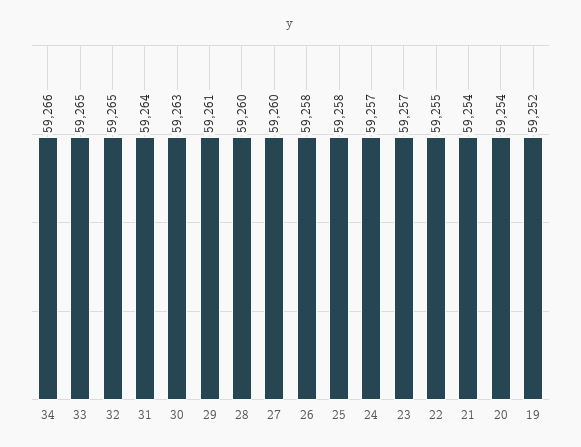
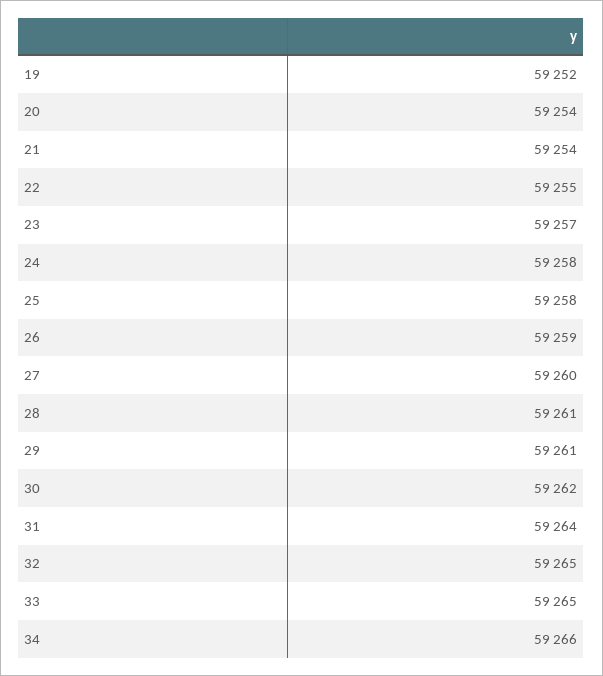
30: 59263 -> 59262
28: 59260 -> 59261
26: 59258 -> 59259
24: 59257 -> 59258

